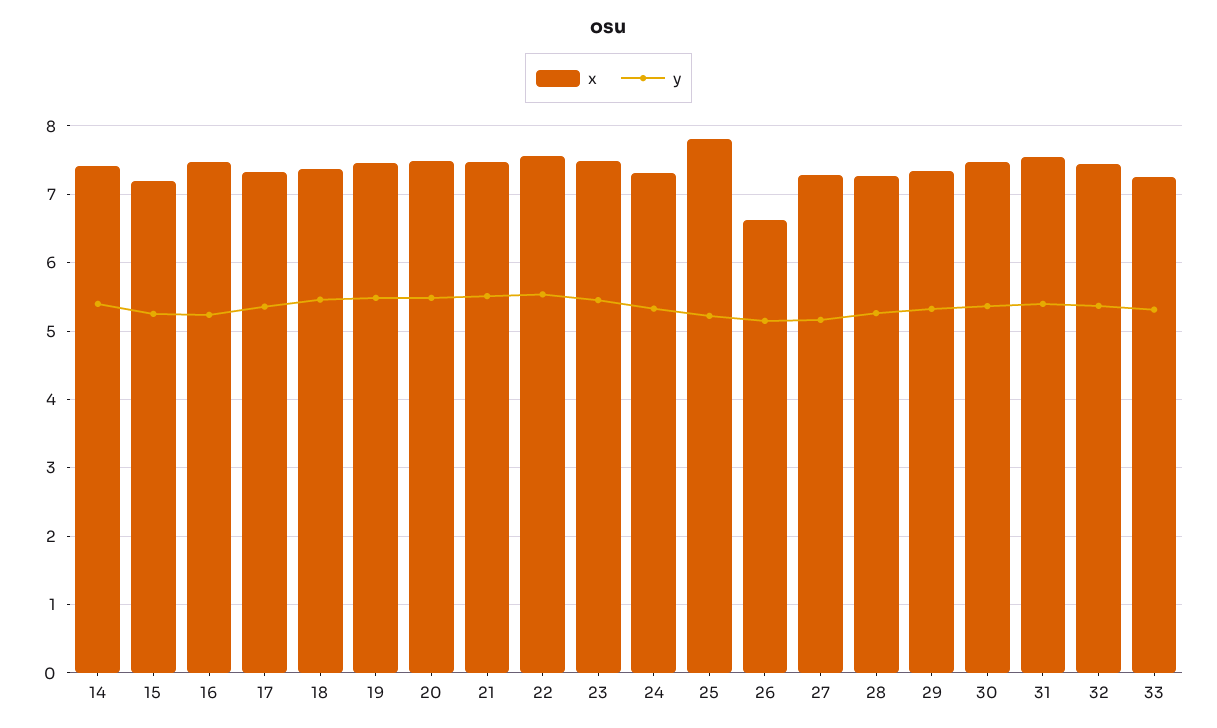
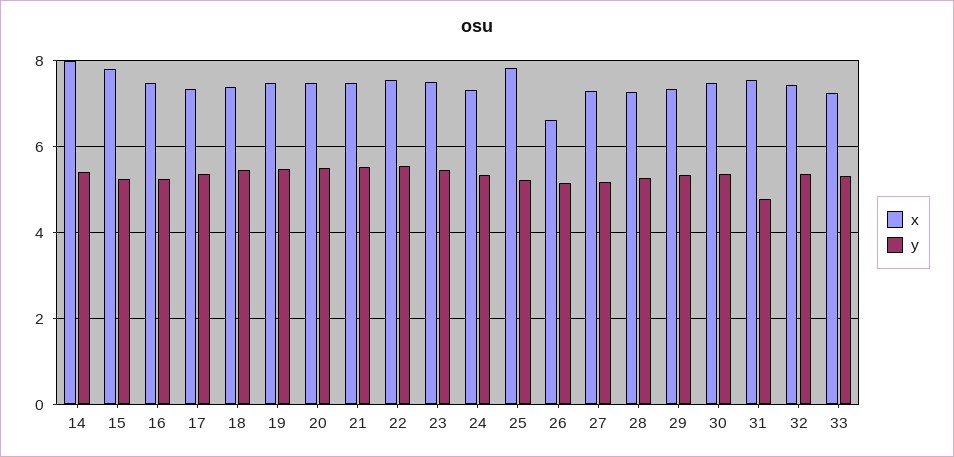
x, 14: 7.4 -> 8
x, 15: 7.2 -> 7.8
y, 31: 5.4 -> 4.8

